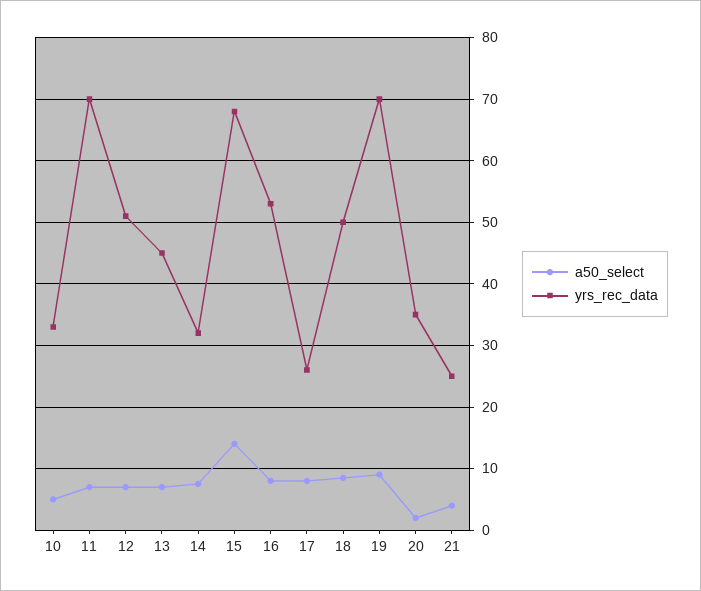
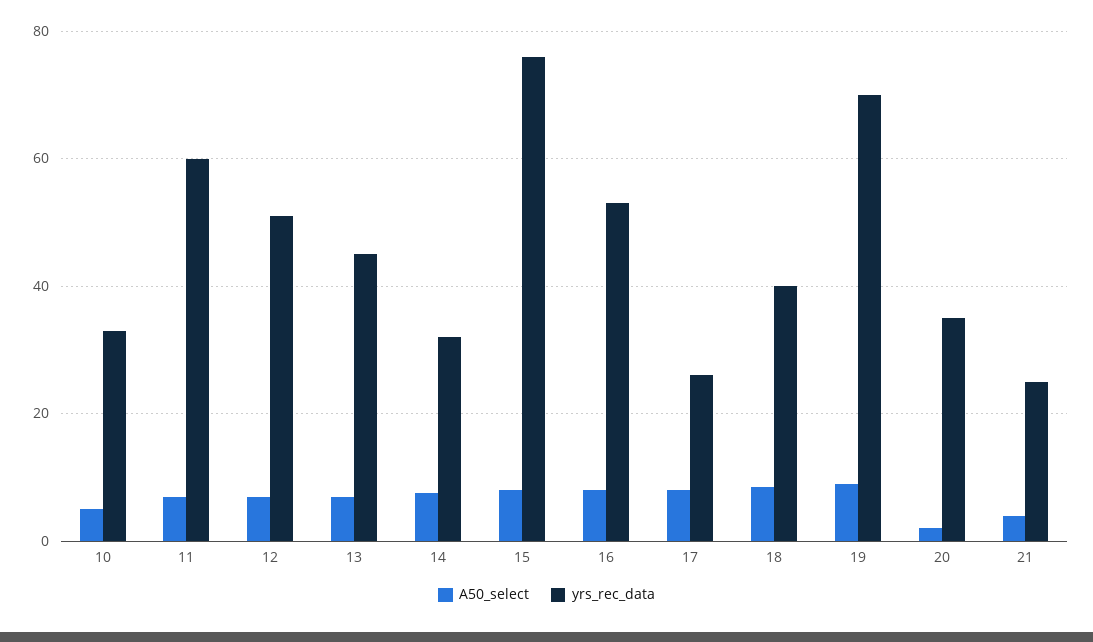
yrs_rec_data, 11: 70 -> 60
a50_select, 15: 14 -> 8
yrs_rec_data, 15: 68 -> 76
yrs_rec_data, 18: 50 -> 40

